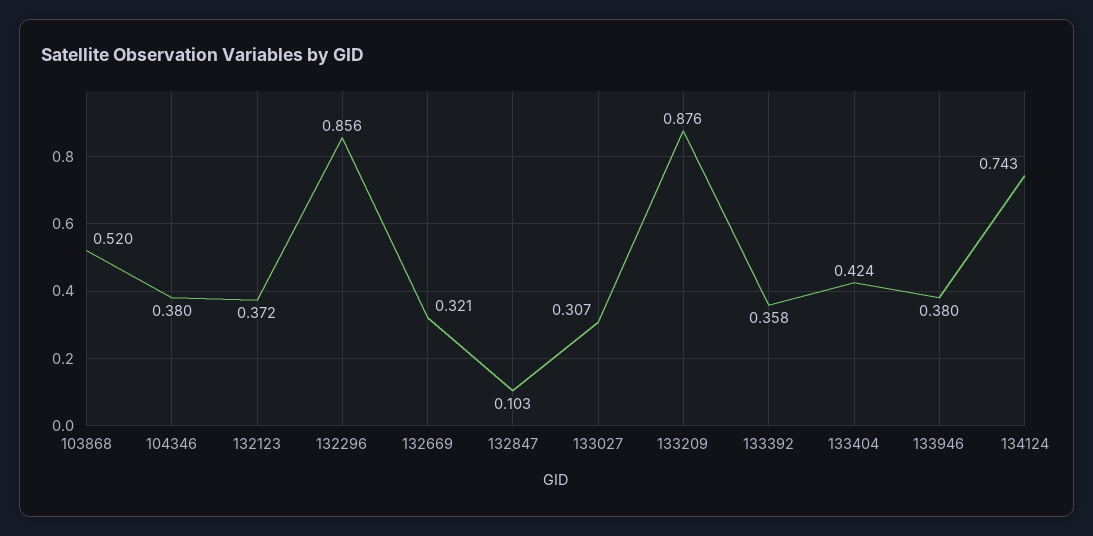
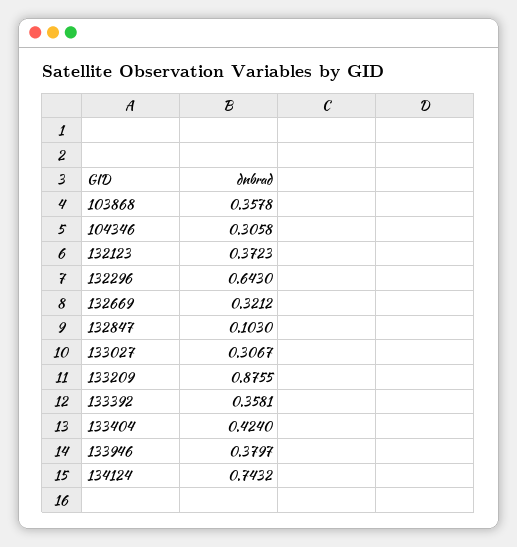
103868: 0.52 -> 0.3578
104346: 0.38 -> 0.3058
132296: 0.856 -> 0.643

